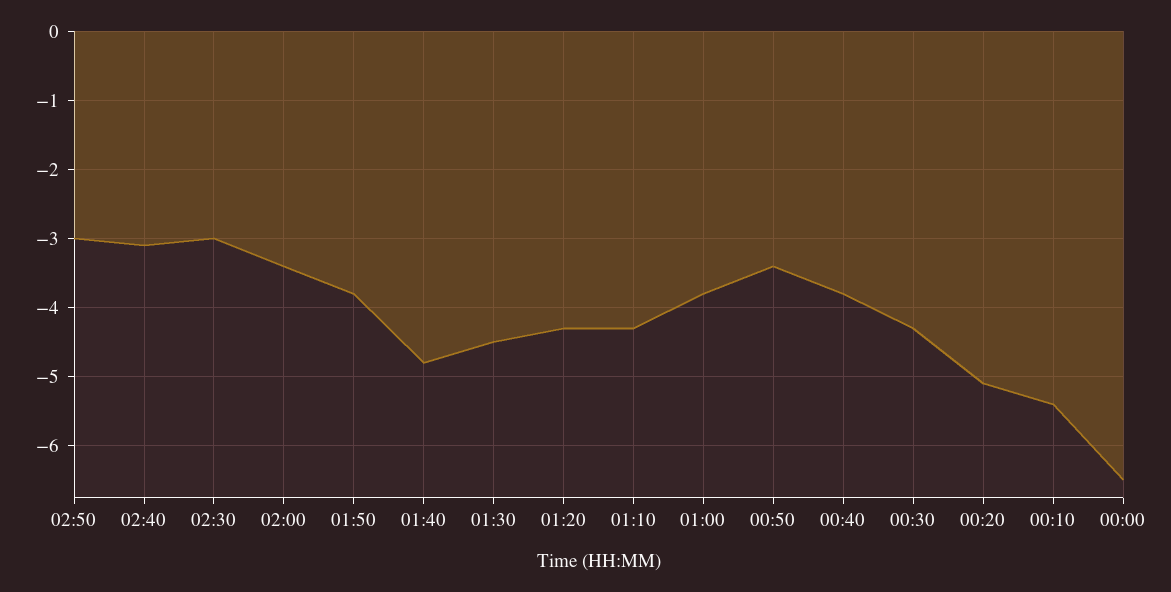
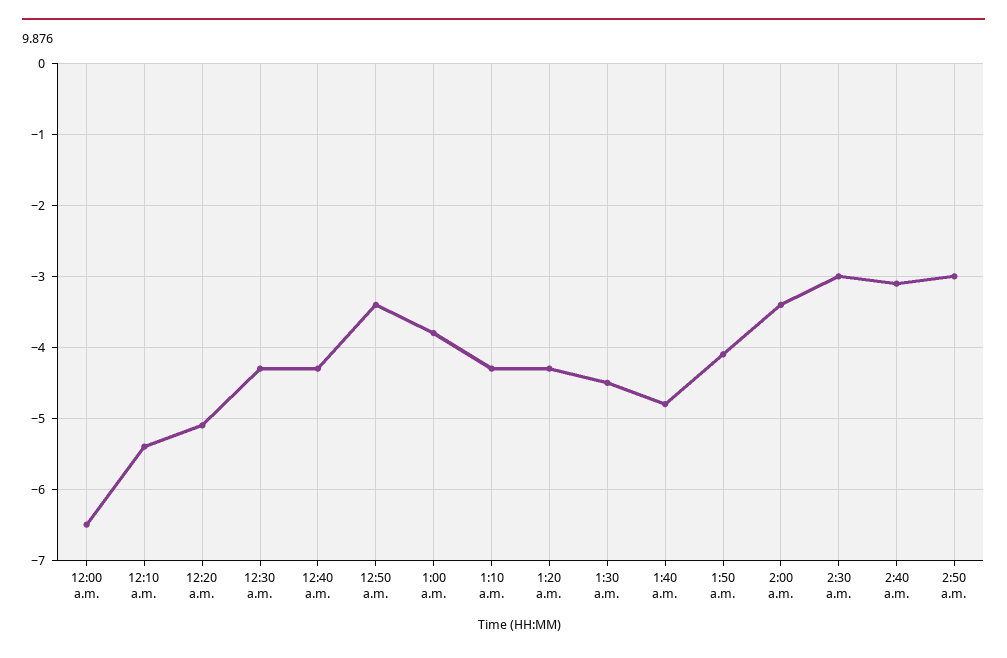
01:50: -3.8 -> -4.1
00:40: -3.8 -> -4.3

